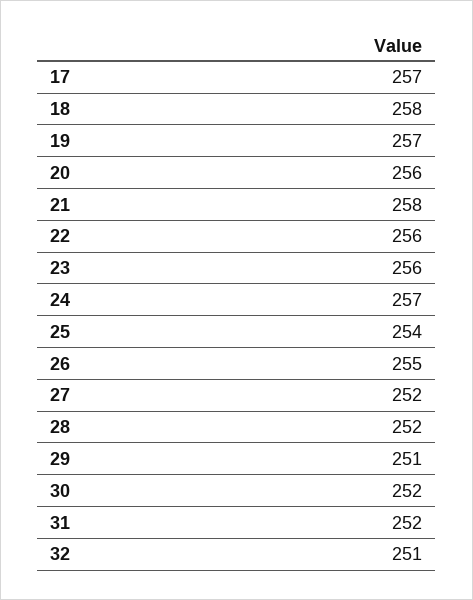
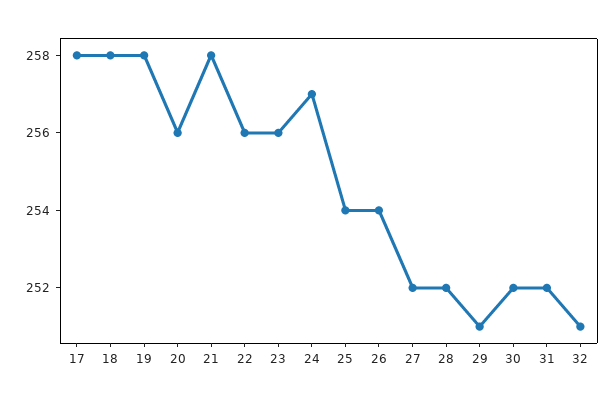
17: 257 -> 258
19: 257 -> 258
26: 255 -> 254

